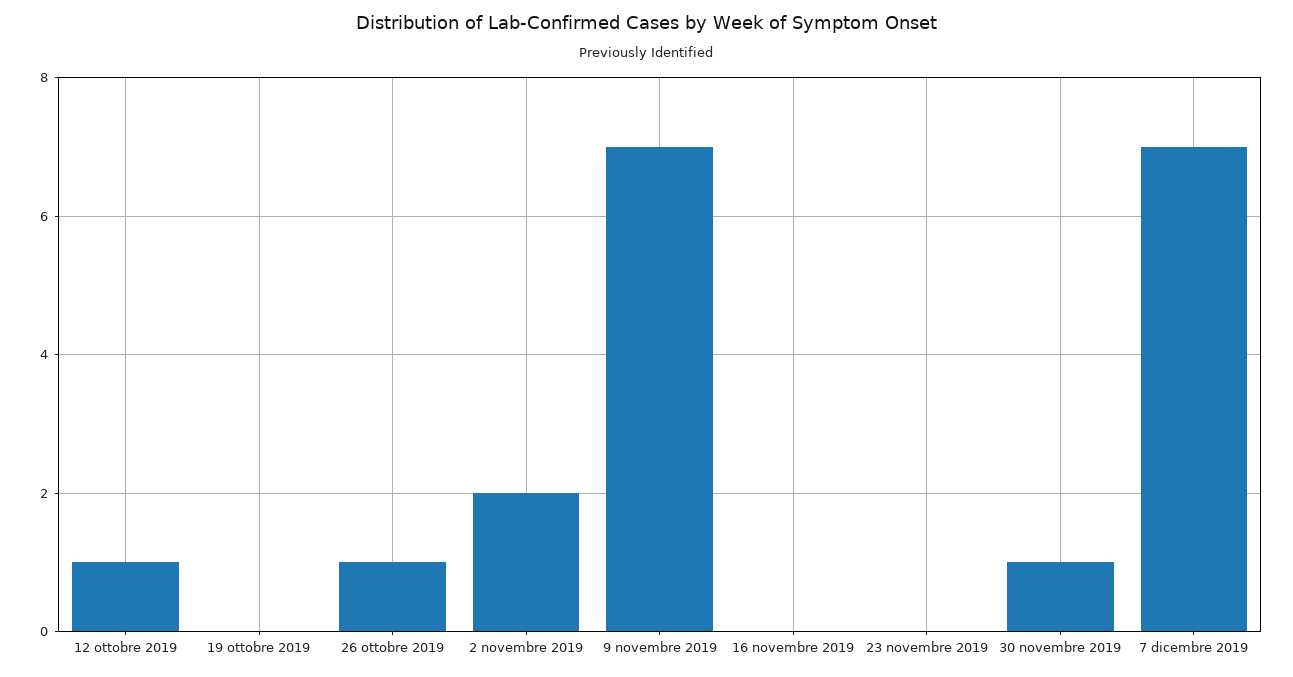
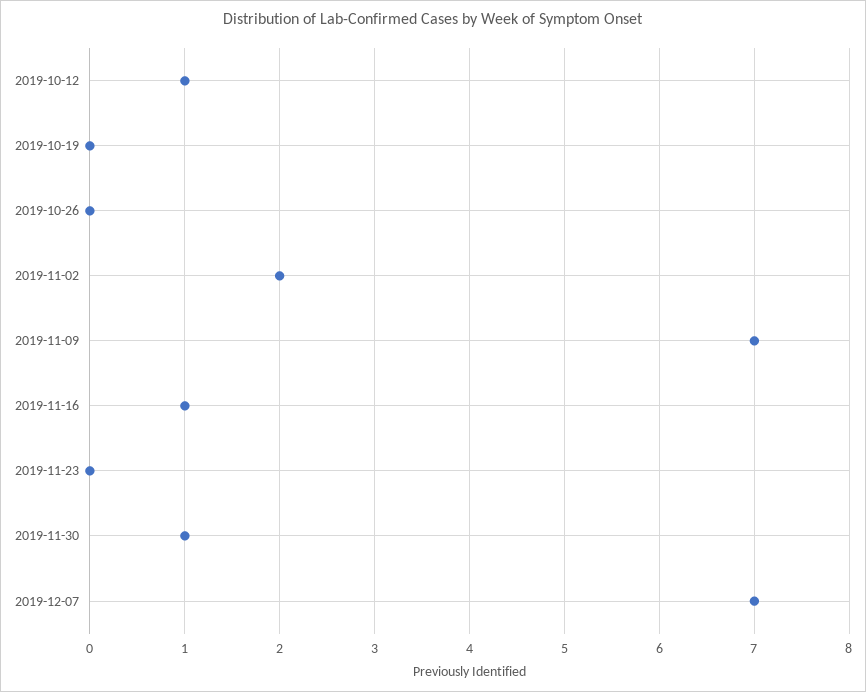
26 ottobre 2019: 1 -> 0
16 novembre 2019: 0 -> 1

